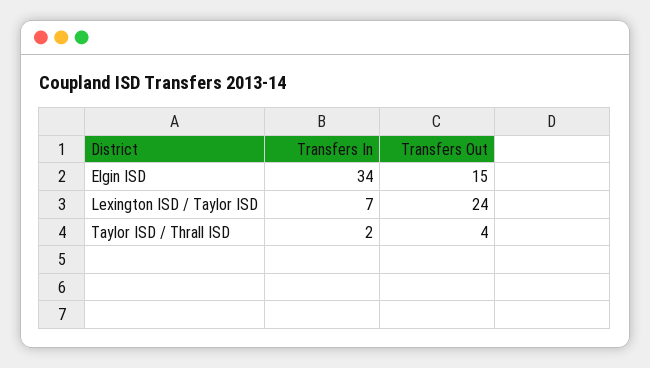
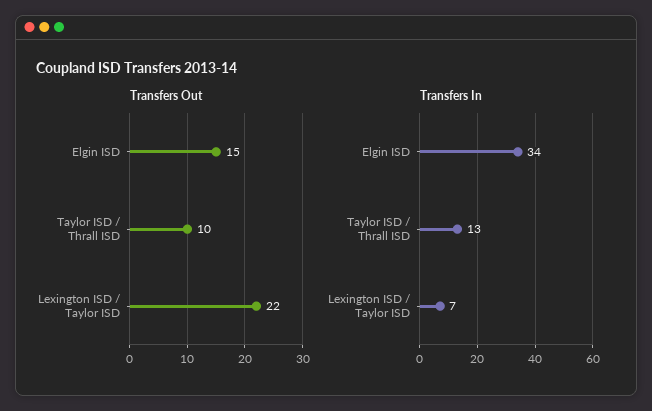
Transfers Out, Lexington ISD / Taylor ISD: 24 -> 22
Transfers In, Taylor ISD / Thrall ISD: 2 -> 13
Transfers Out, Taylor ISD / Thrall ISD: 4 -> 10

